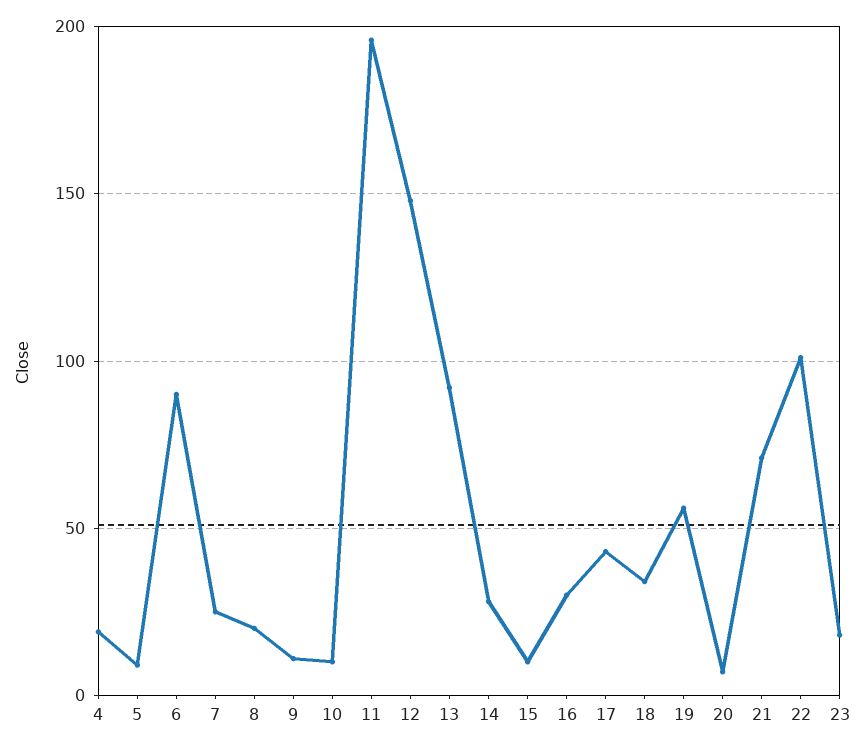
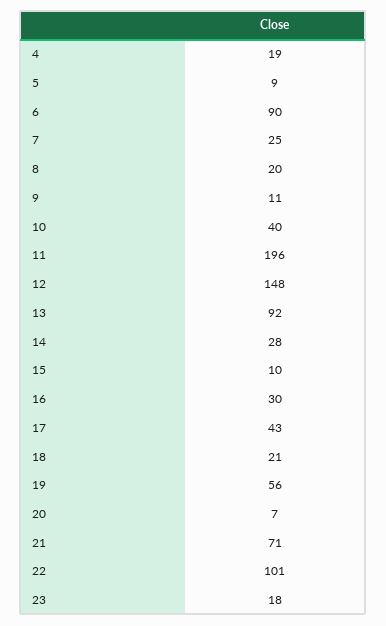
10: 10 -> 40
18: 35 -> 21

